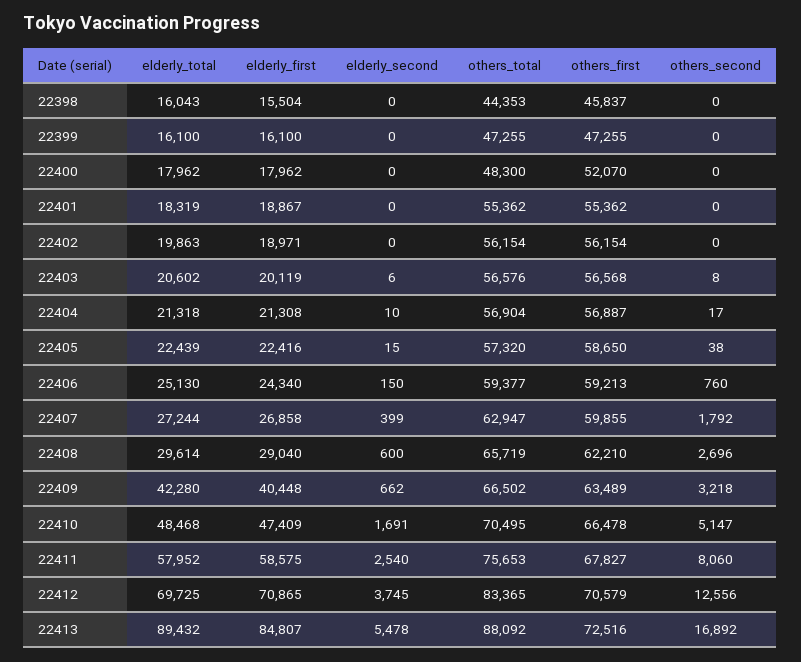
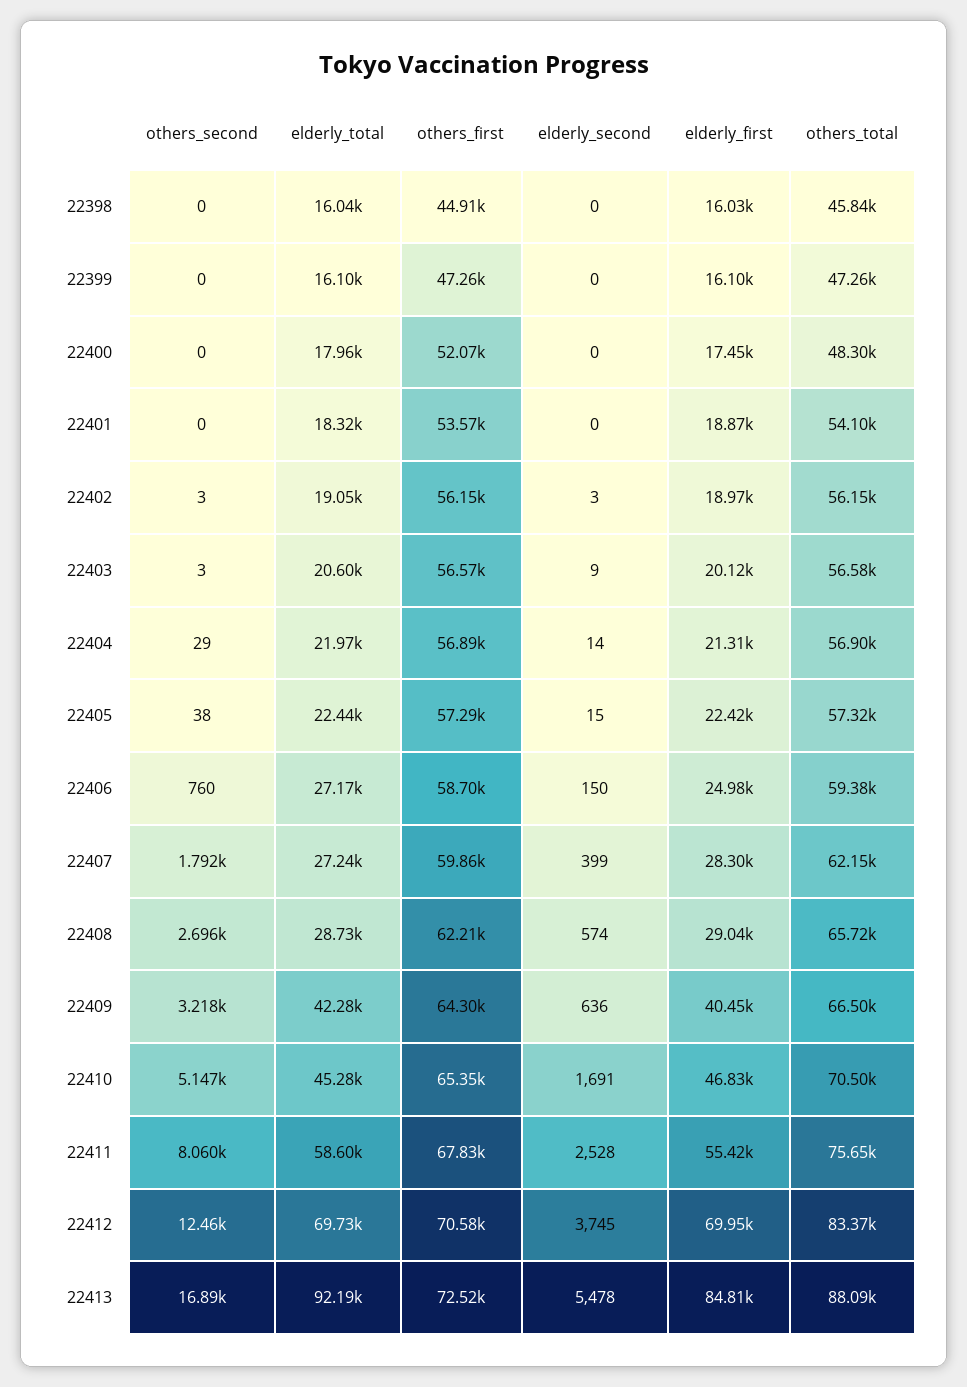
elderly_first, 22398: 15504 -> 16030
others_total, 22398: 44353 -> 45840
others_first, 22398: 45837 -> 44910
elderly_first, 22400: 17962 -> 17450
others_total, 22401: 55362 -> 54100
others_first, 22401: 55362 -> 53570
elderly_total, 22402: 19863 -> 19050
elderly_second, 22402: 0 -> 3
others_second, 22402: 0 -> 3
elderly_second, 22403: 6 -> 9
others_second, 22403: 8 -> 3
elderly_total, 22404: 21318 -> 21970
elderly_second, 22404: 10 -> 14
others_second, 22404: 17 -> 29
others_first, 22405: 58650 -> 57290
elderly_total, 22406: 25130 -> 27170
elderly_first, 22406: 24340 -> 24980
others_first, 22406: 59213 -> 58700
elderly_first, 22407: 26858 -> 28300
others_total, 22407: 62947 -> 62150
elderly_total, 22408: 29614 -> 28730
elderly_second, 22408: 600 -> 574
elderly_second, 22409: 662 -> 636
others_first, 22409: 63489 -> 64300
elderly_total, 22410: 48468 -> 45280
elderly_first, 22410: 47409 -> 46830
others_first, 22410: 66478 -> 65350
elderly_total, 22411: 57952 -> 58600
elderly_first, 22411: 58575 -> 55420
elderly_second, 22411: 2540 -> 2528
elderly_first, 22412: 70865 -> 69950
others_second, 22412: 12556 -> 12460
elderly_total, 22413: 89432 -> 92190

